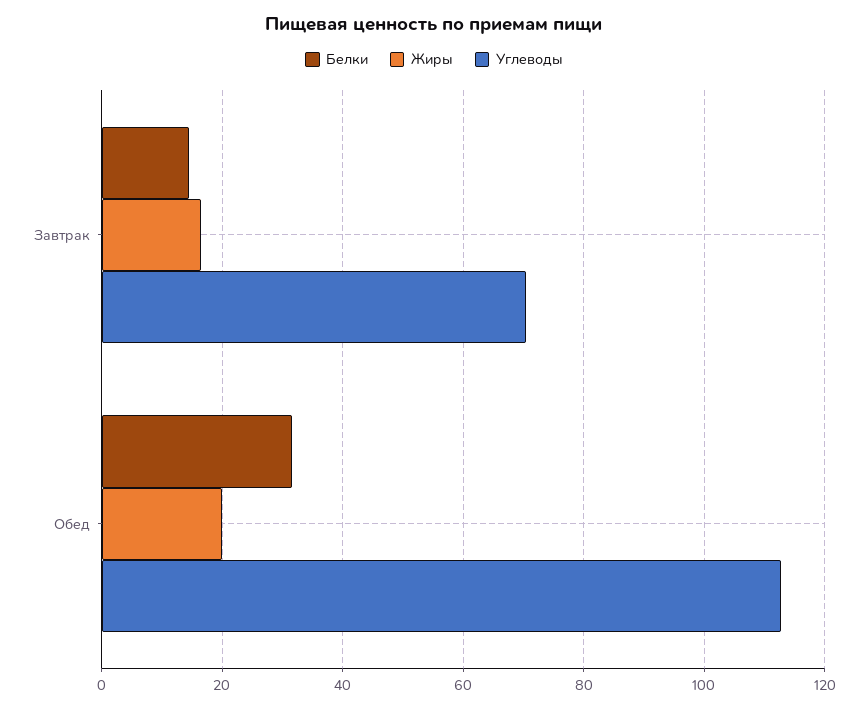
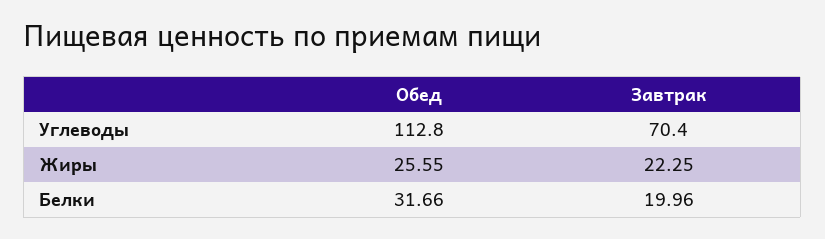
Белки, Завтрак: 14 -> 19.96
Жиры, Завтрак: 16 -> 22.25
Жиры, Обед: 20 -> 25.55

